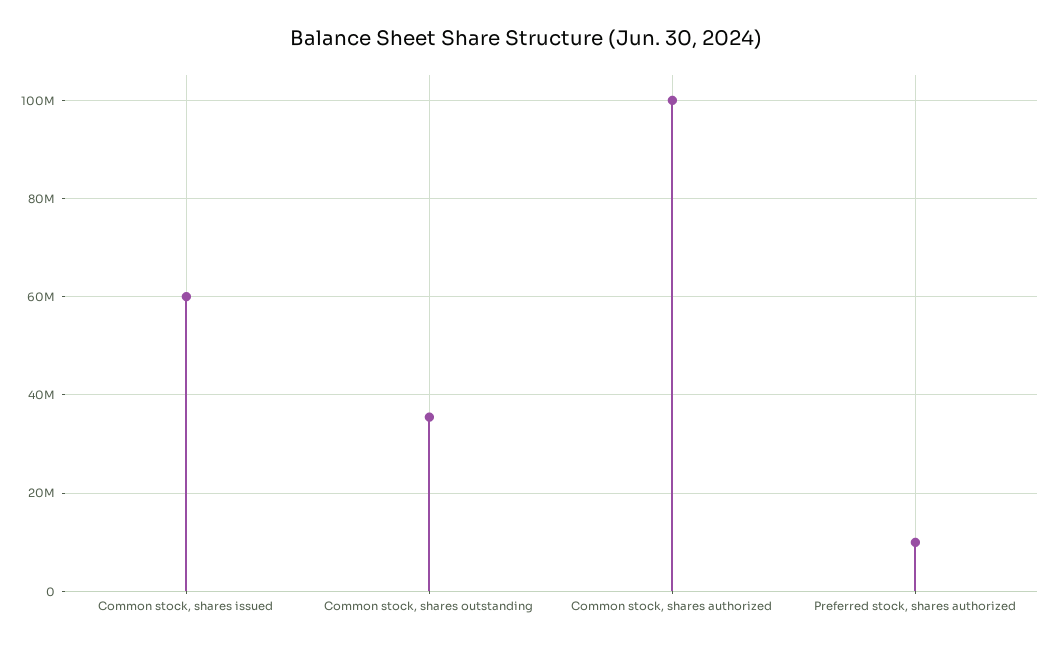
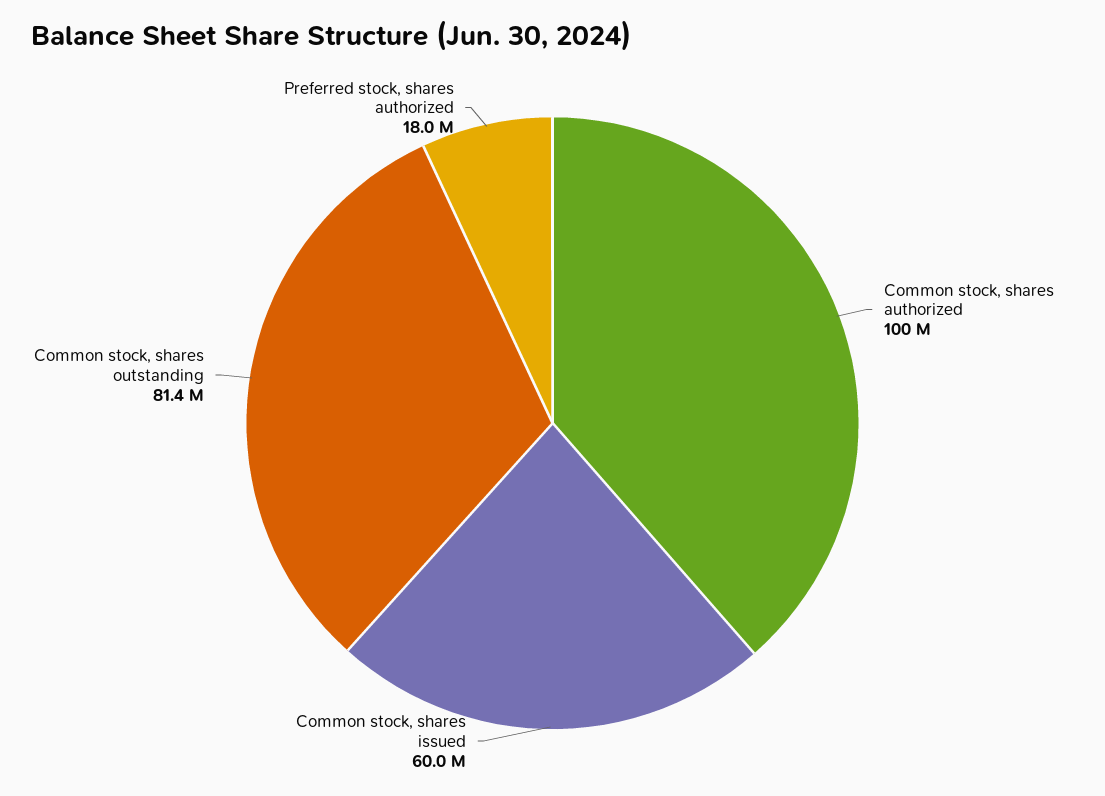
Common stock, shares outstanding: 36000000 -> 81400000
Preferred stock, shares authorized: 10000000 -> 18000000

